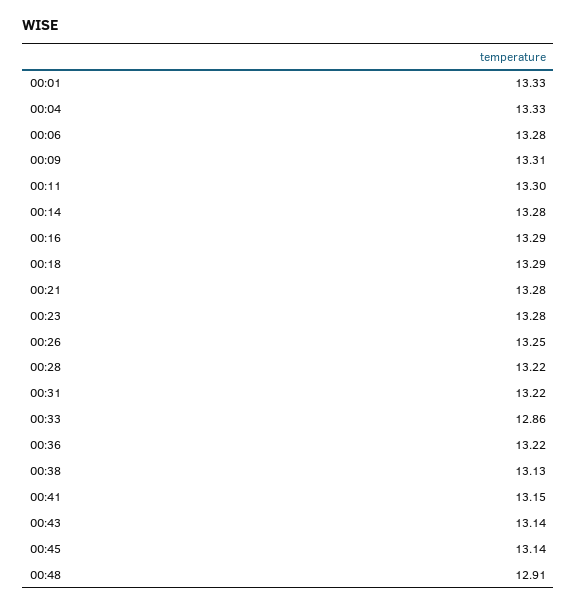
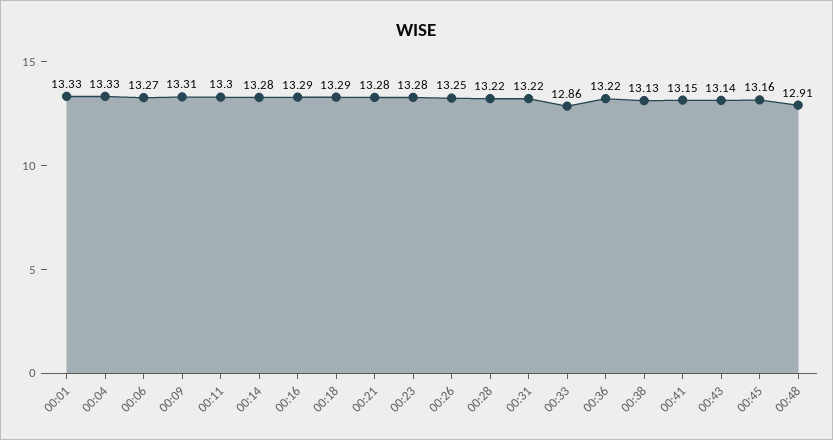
00:06: 13.28 -> 13.27
00:45: 13.14 -> 13.16

